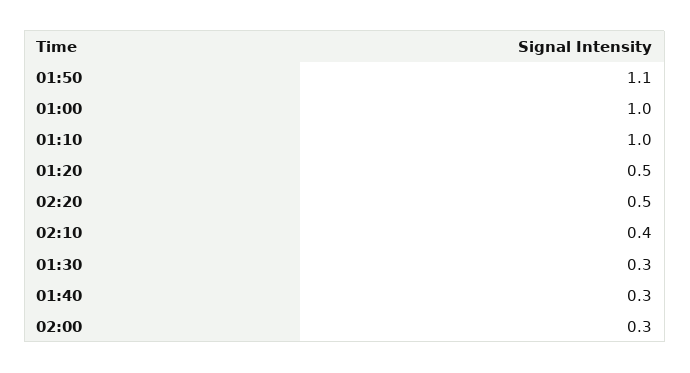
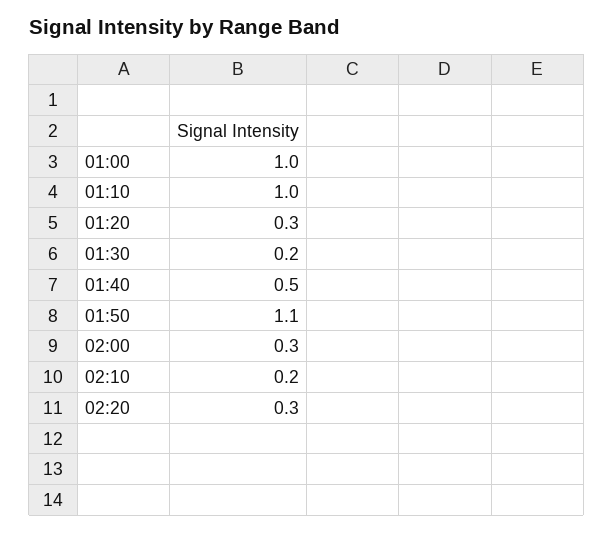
01:20: 0.5 -> 0.3
02:20: 0.5 -> 0.3
02:10: 0.4 -> 0.2
01:30: 0.3 -> 0.2
01:40: 0.3 -> 0.5

